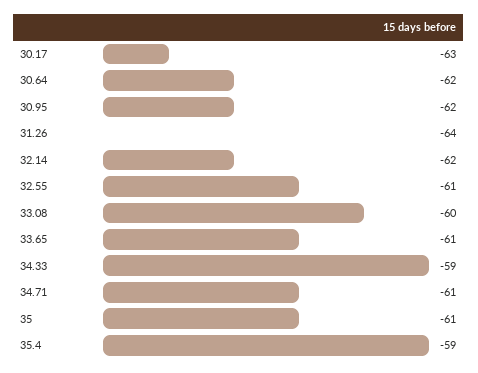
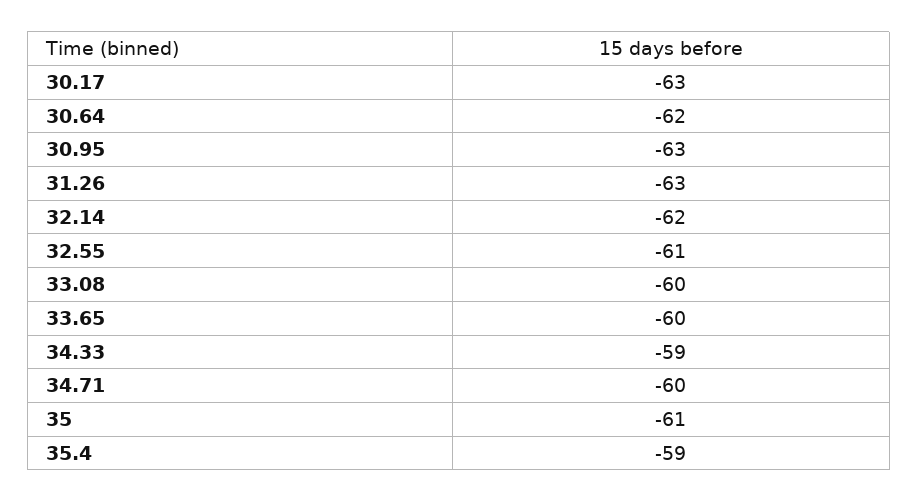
30.95: -62 -> -63
31.26: -64 -> -63
33.65: -61 -> -60
34.71: -61 -> -60

